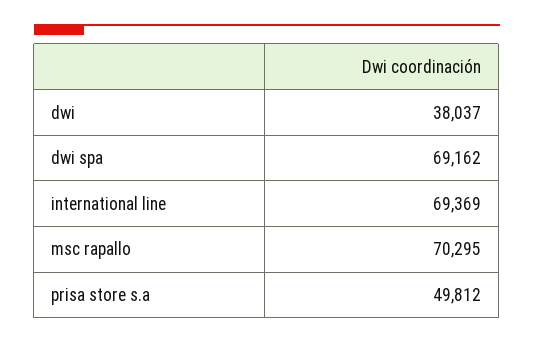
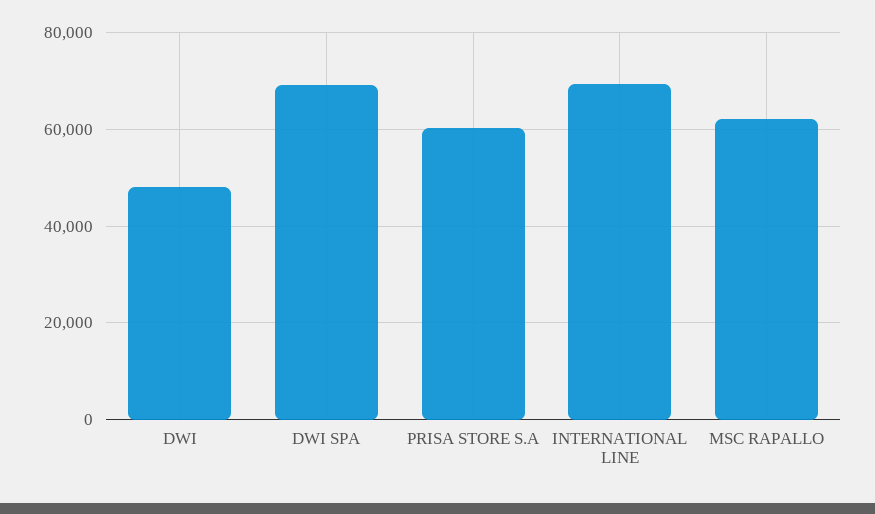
dwi: 38037 -> 48000
msc rapallo: 70295 -> 62000
prisa store s.a: 49812 -> 60000

